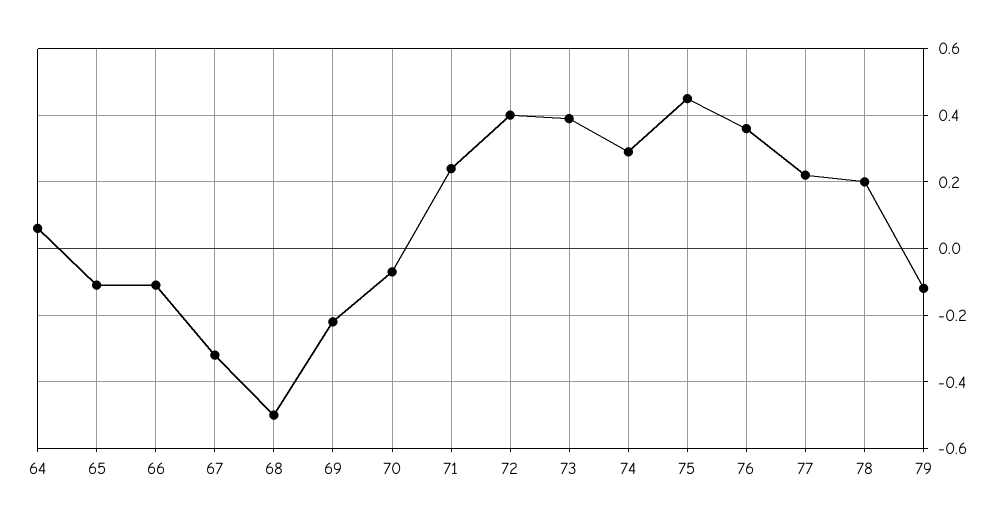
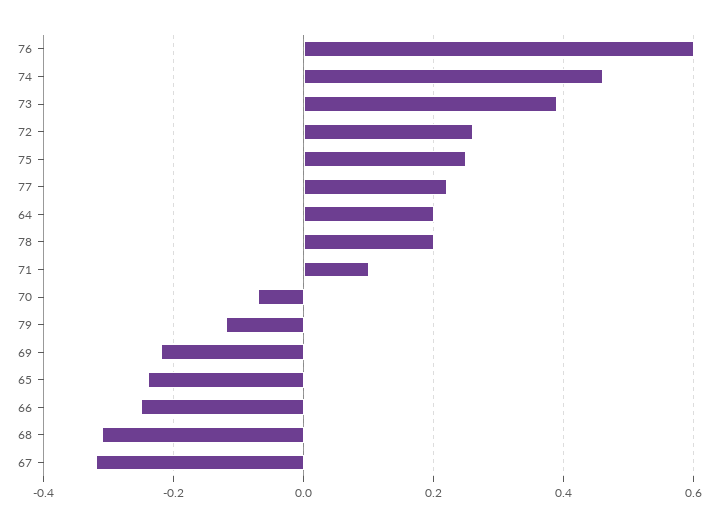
64: 0.05 -> 0.2
65: -0.1 -> -0.25
66: -0.1 -> -0.25
68: -0.5 -> -0.3
71: 0.25 -> 0.1
72: 0.4 -> 0.25
74: 0.3 -> 0.45
75: 0.45 -> 0.25
76: 0.35 -> 0.6

